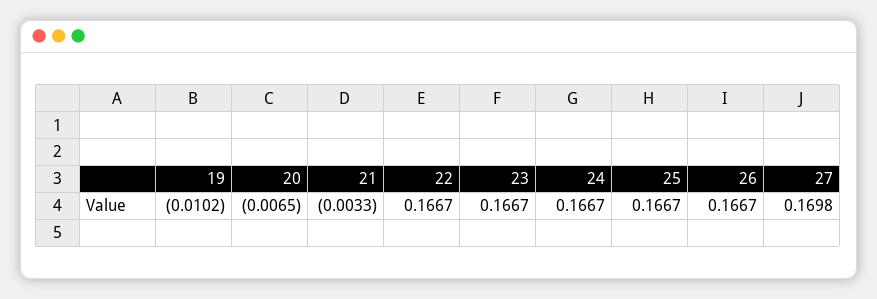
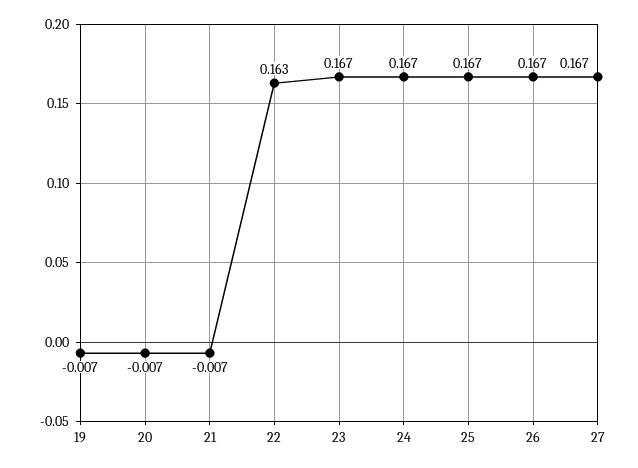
19: -0.0102 -> -0.007
21: -0.0033 -> -0.007
22: 0.1667 -> 0.163
27: 0.1698 -> 0.167

